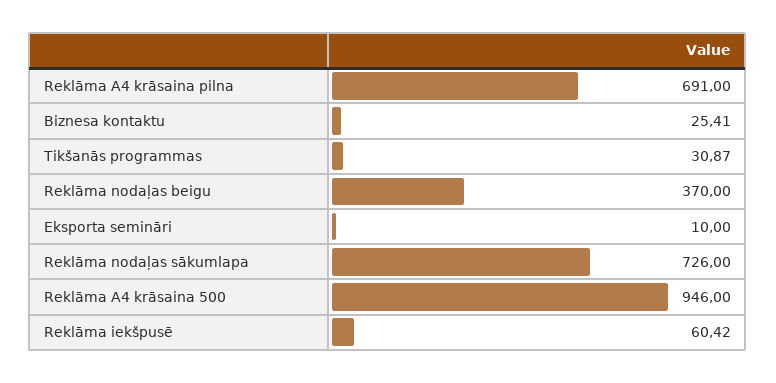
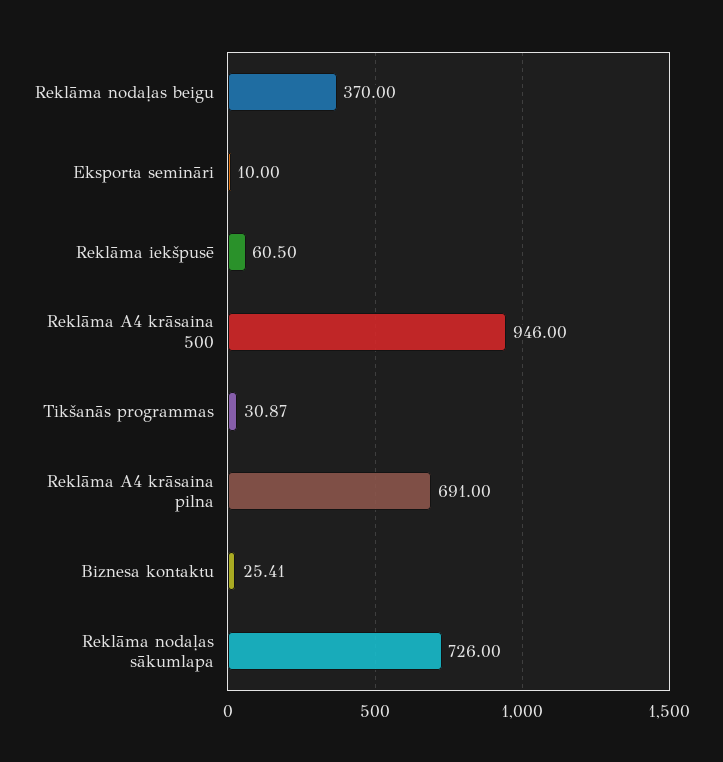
Reklāma iekšpusē: 60.42 -> 60.5

